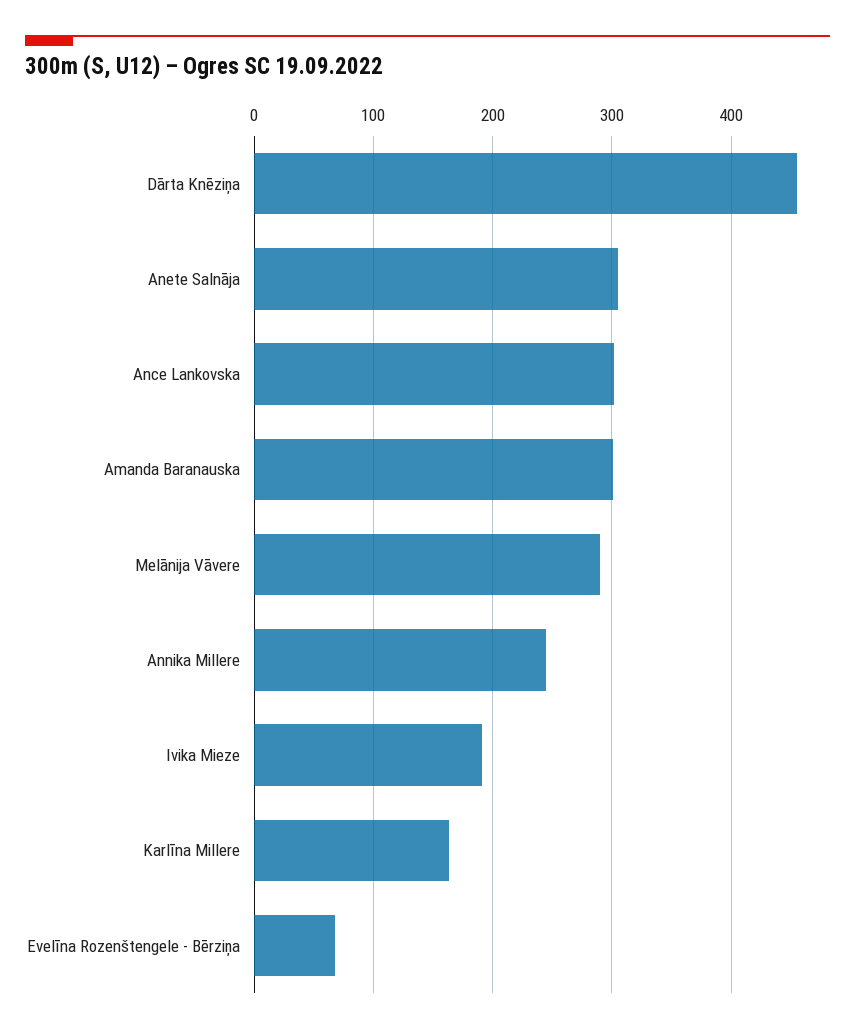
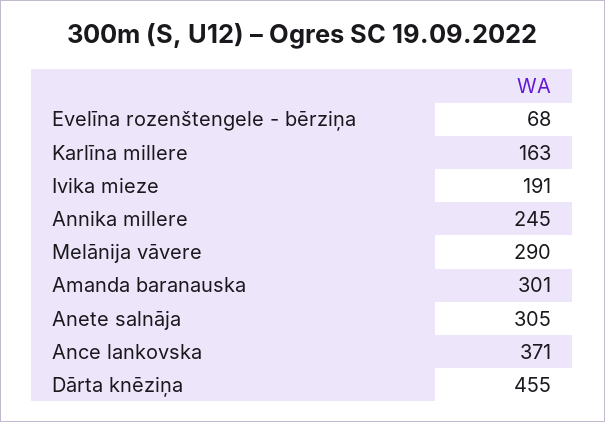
Ance Lankovska: 300 -> 371

